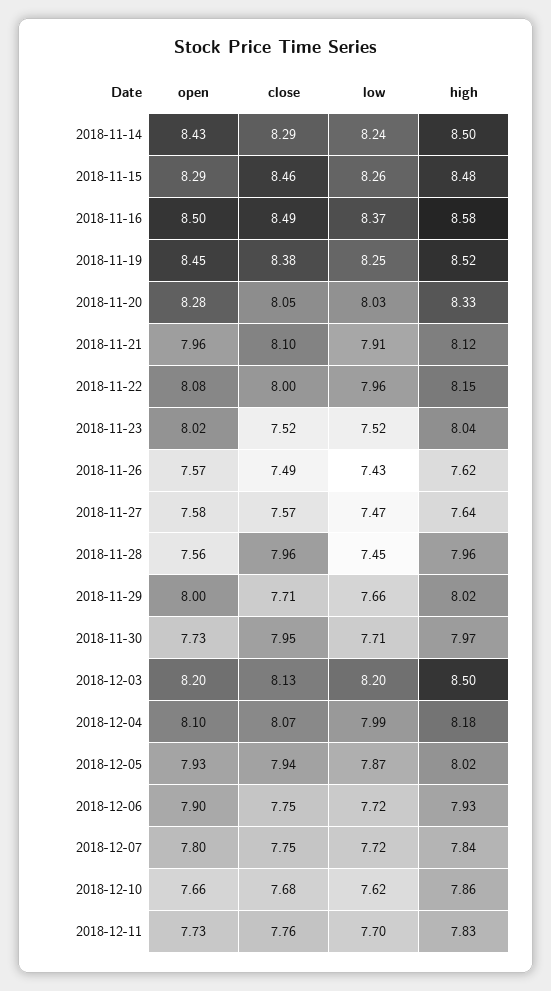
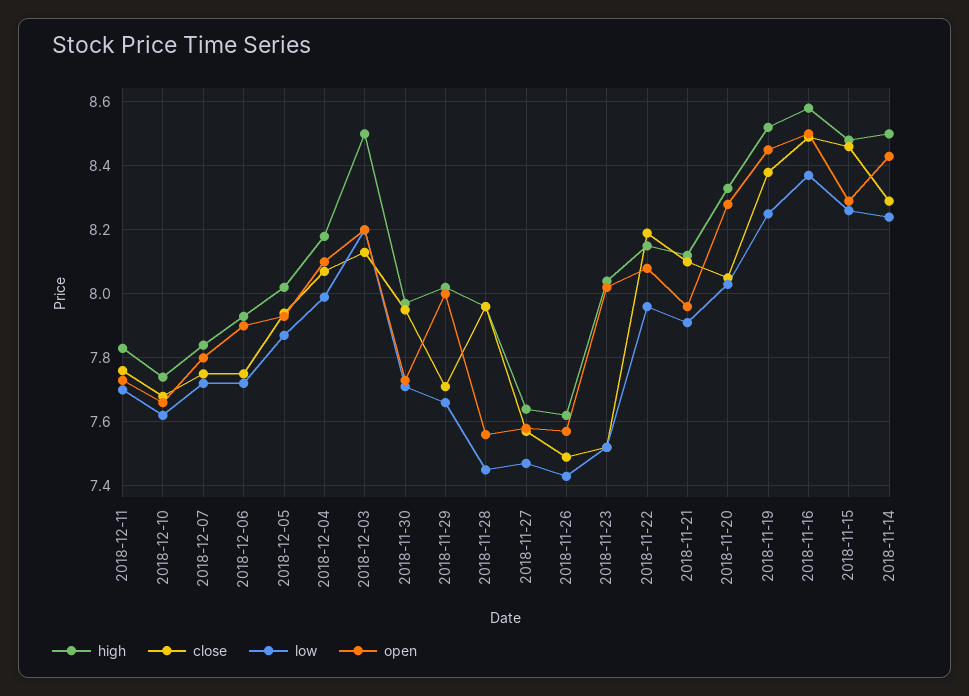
close, 2018-11-22: 8 -> 8.2
high, 2018-12-10: 7.86 -> 7.75

